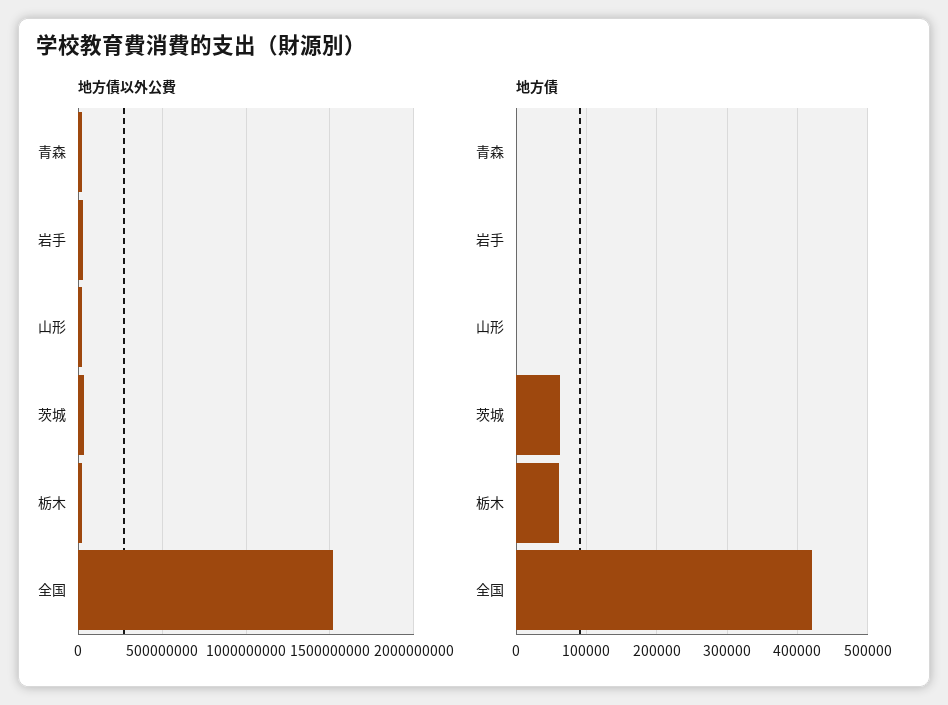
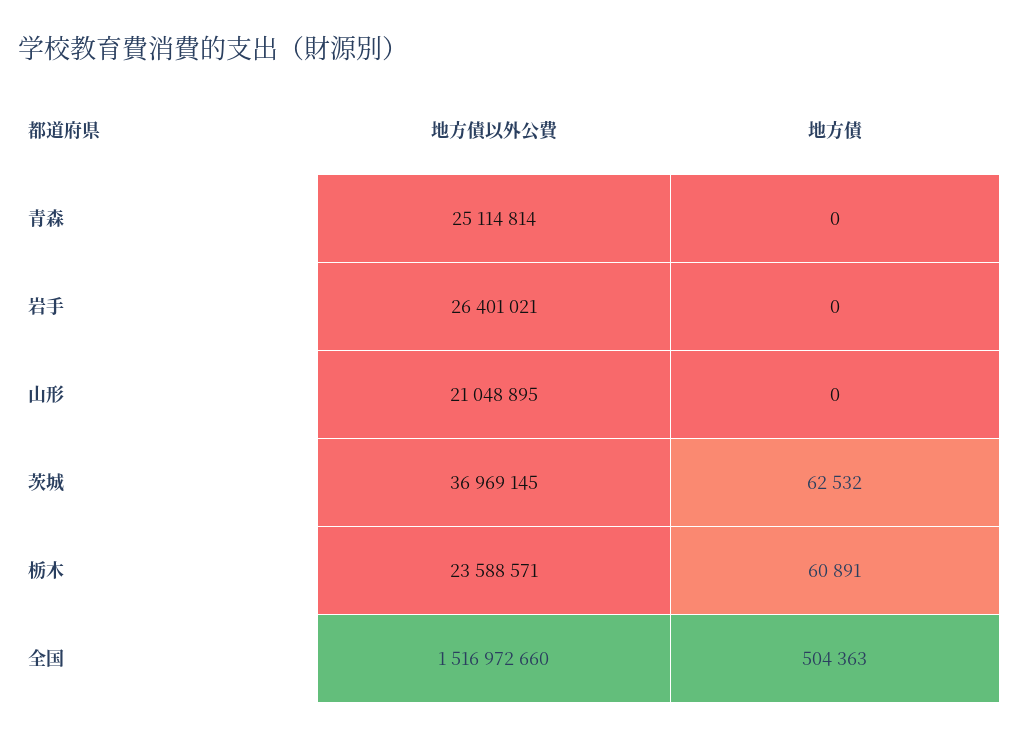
地方債, 全国: 420000 -> 504363

